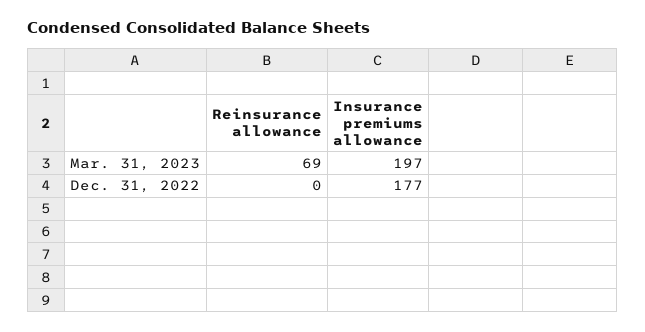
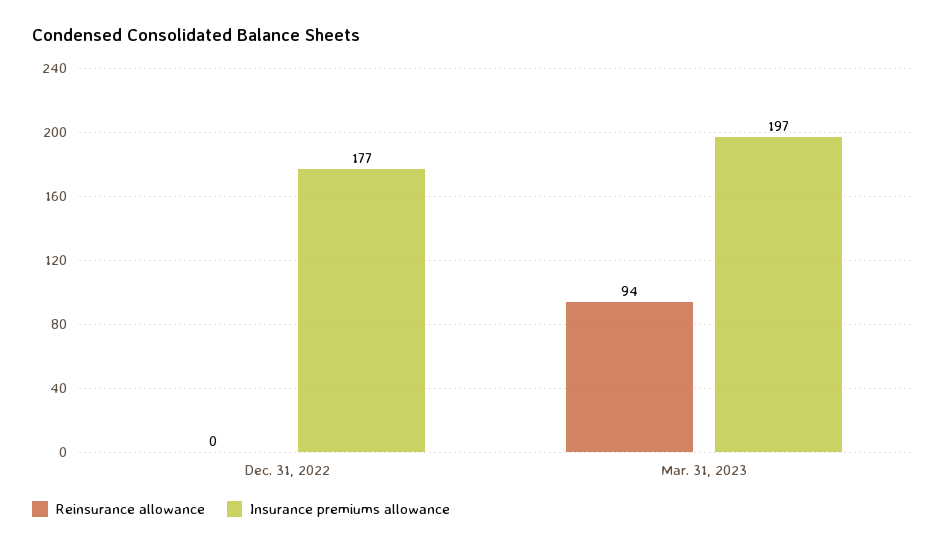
Reinsurance allowance, Mar. 31, 2023: 69 -> 94

